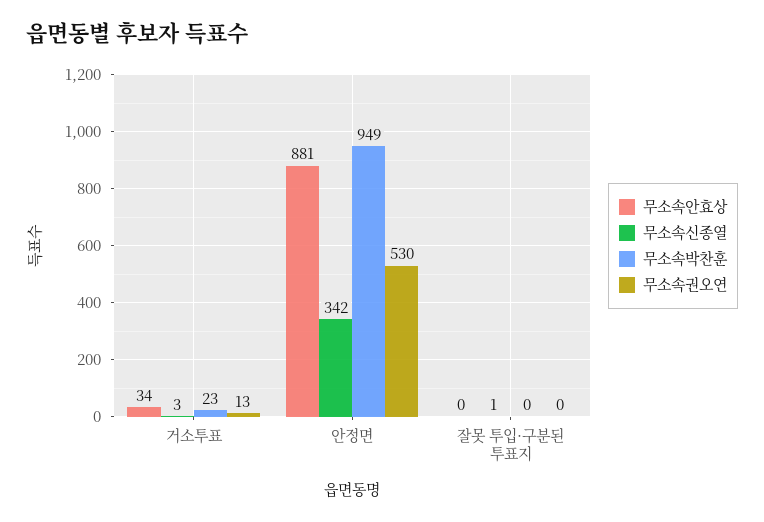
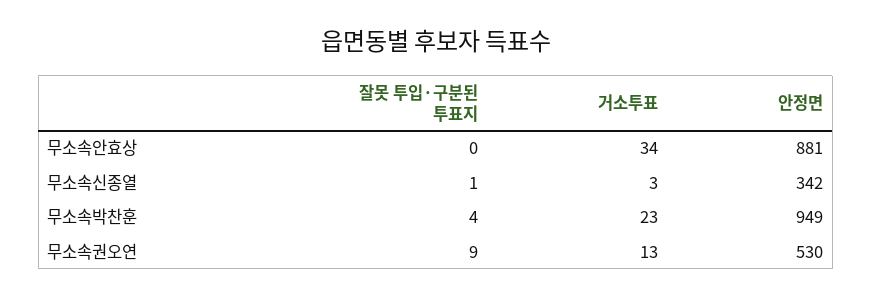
무소속박찬훈, 잘못 투입·구분된 투표지: 0 -> 4
무소속권오연, 잘못 투입·구분된 투표지: 0 -> 9

